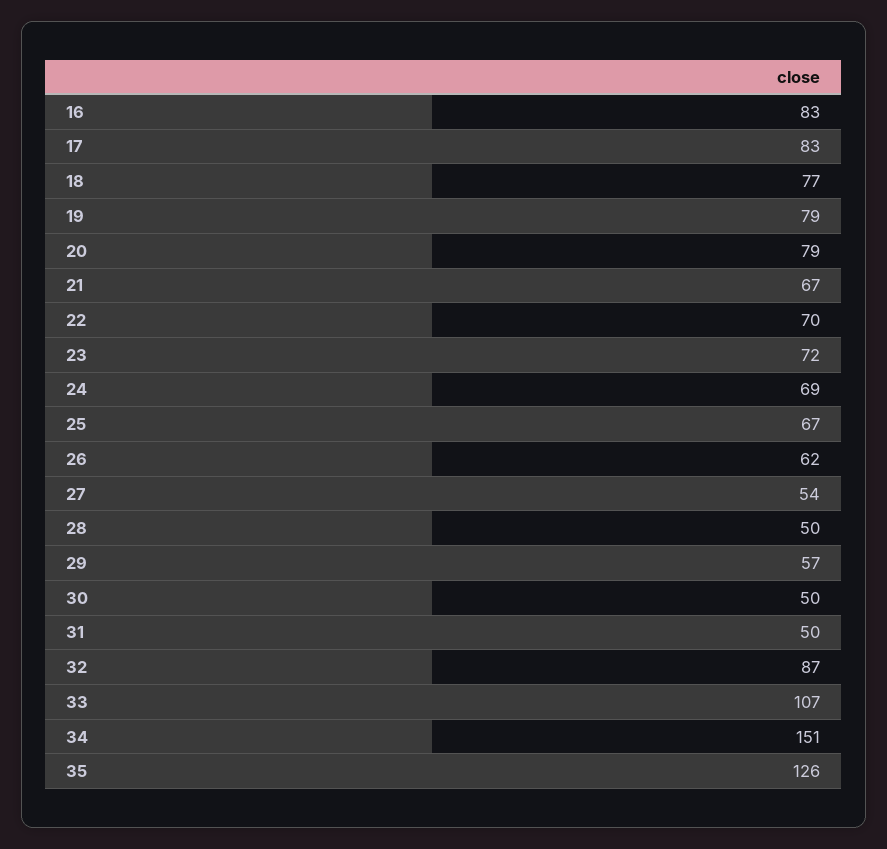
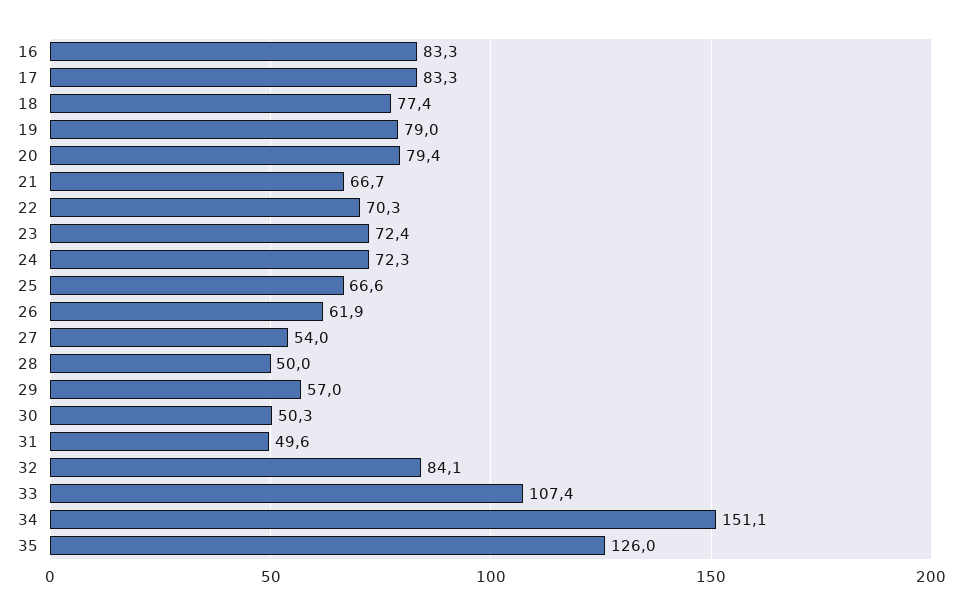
24: 69 -> 72.3
32: 87 -> 84.1

